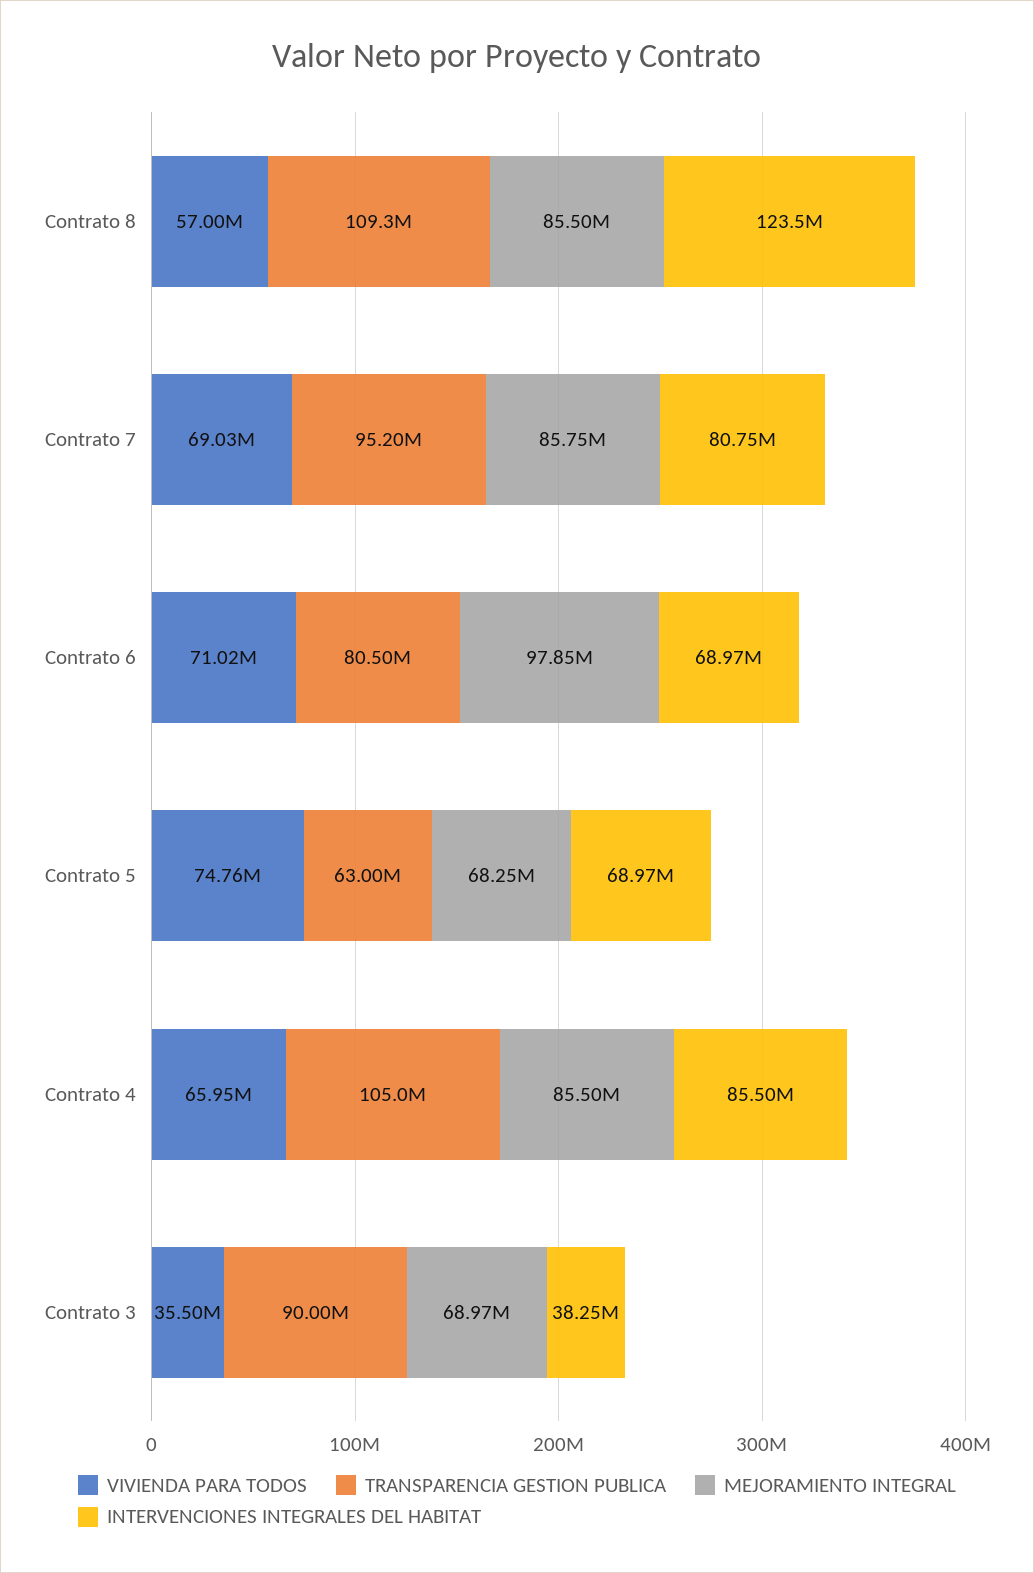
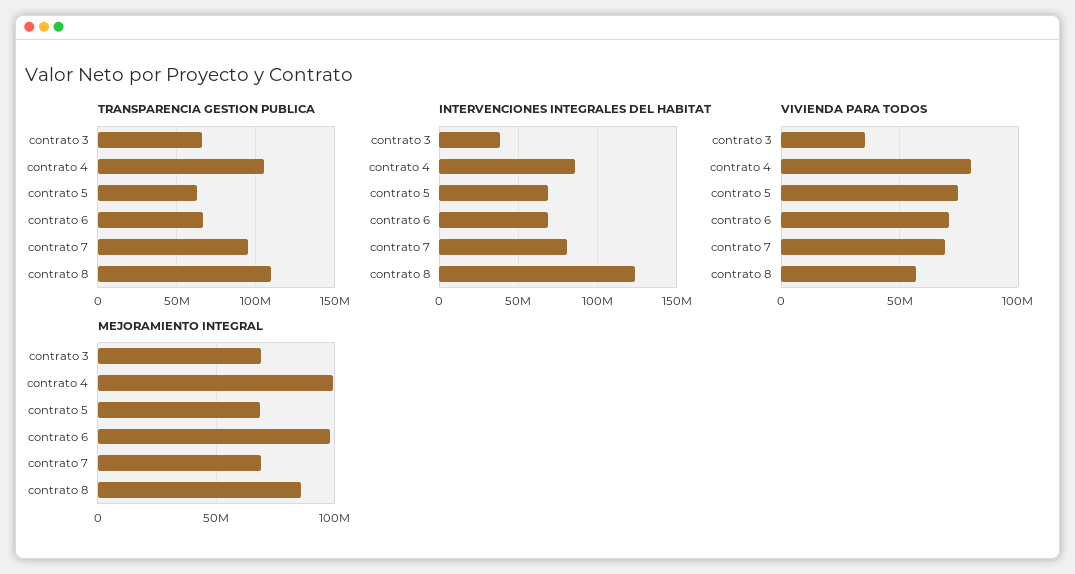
MEJORAMIENTO INTEGRAL, Contrato 7: 85750000 -> 70000000
TRANSPARENCIA GESTION PUBLICA, Contrato 6: 80500000 -> 65000000
VIVIENDA PARA TODOS, Contrato 4: 65950000 -> 80000000
MEJORAMIENTO INTEGRAL, Contrato 4: 85500000 -> 100000000
TRANSPARENCIA GESTION PUBLICA, Contrato 3: 90000000 -> 65000000

